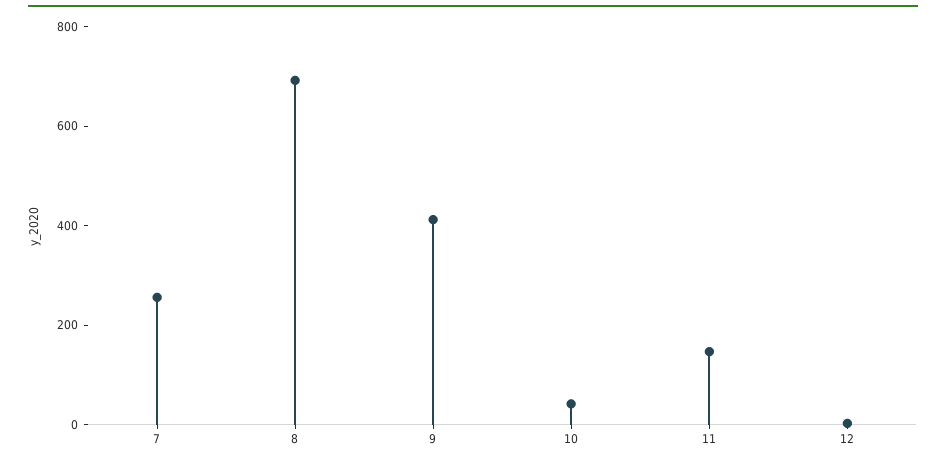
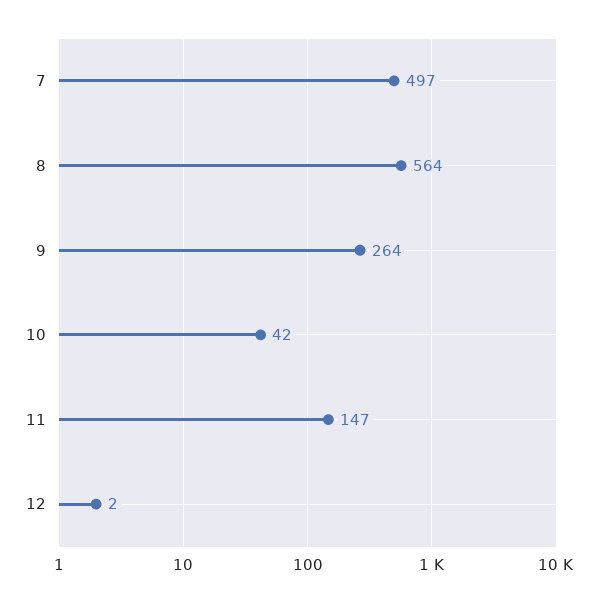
7: 250 -> 497
8: 700 -> 564
9: 400 -> 264

